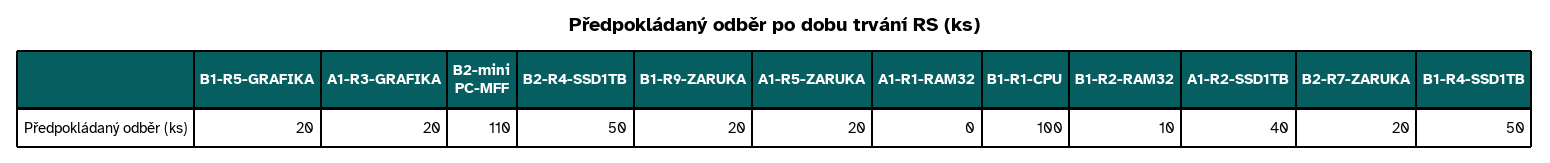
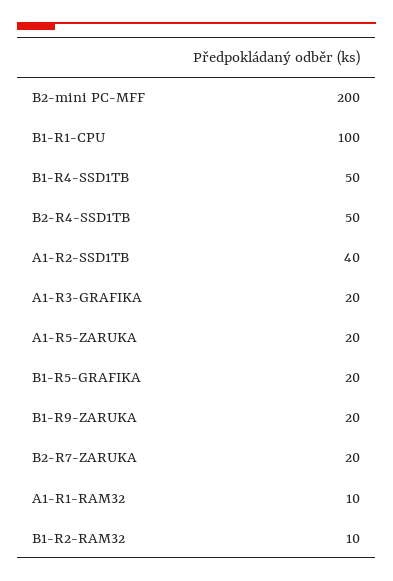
B2-mini PC-MFF: 110 -> 200
A1-R1-RAM32: 0 -> 10

